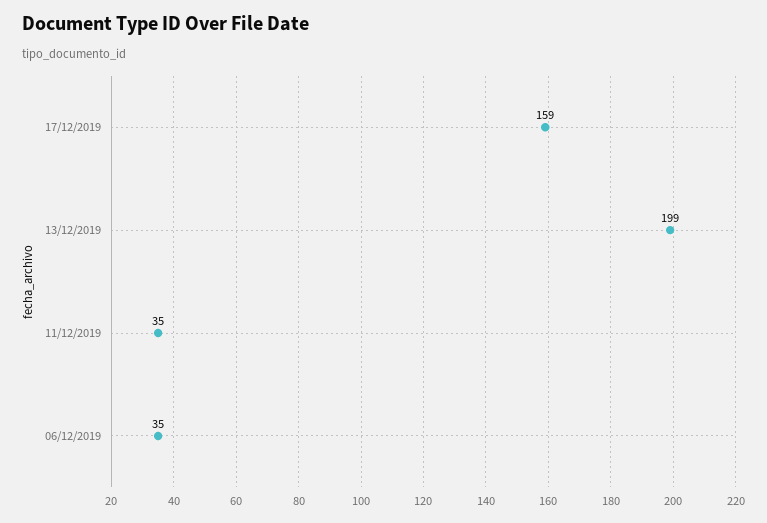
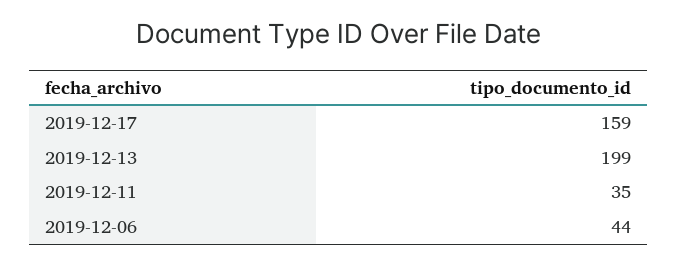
06/12/2019: 35 -> 44

